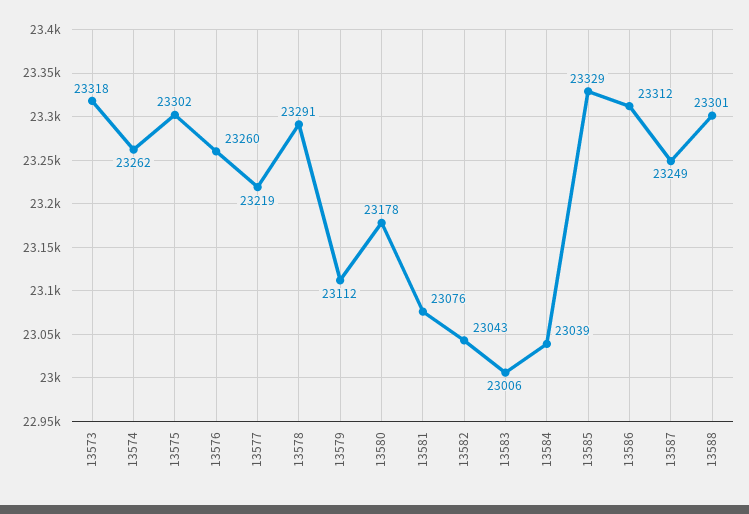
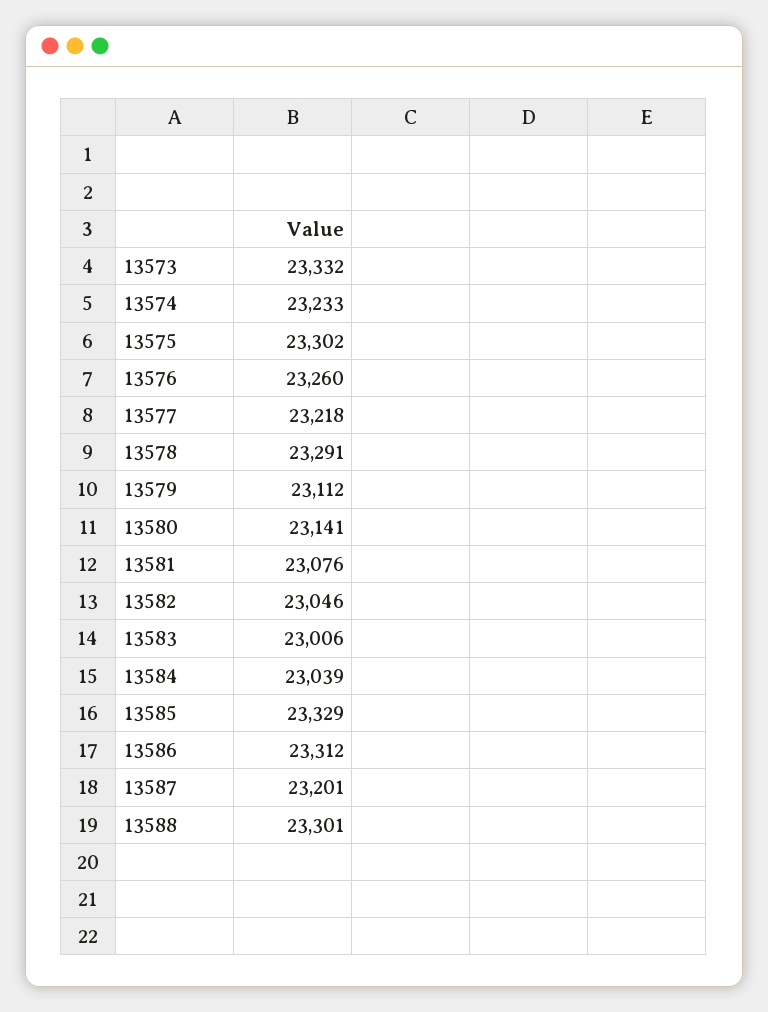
13573: 23318 -> 23332
13574: 23262 -> 23233
13577: 23219 -> 23218
13580: 23178 -> 23141
13582: 23043 -> 23046
13587: 23249 -> 23201

